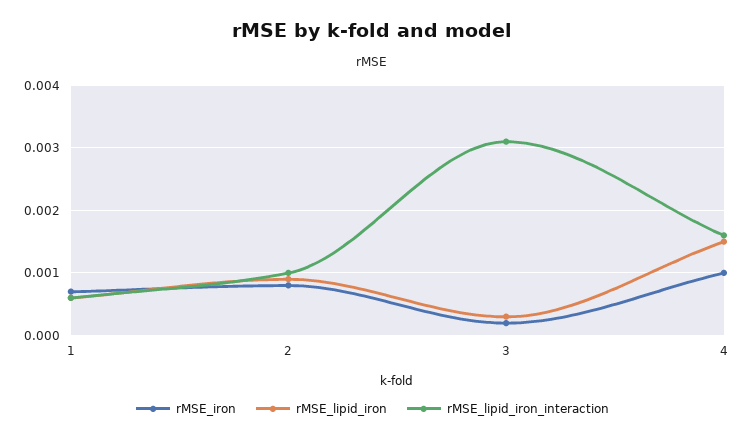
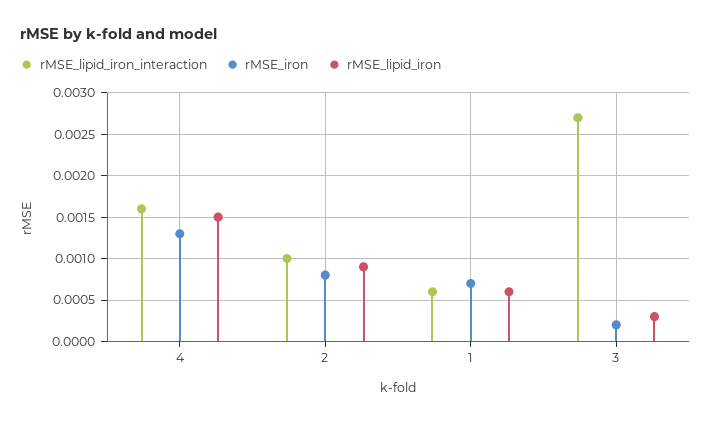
rMSE_lipid_iron_interaction, 3: 0.0031 -> 0.0027
rMSE_iron, 4: 0.001 -> 0.0013

